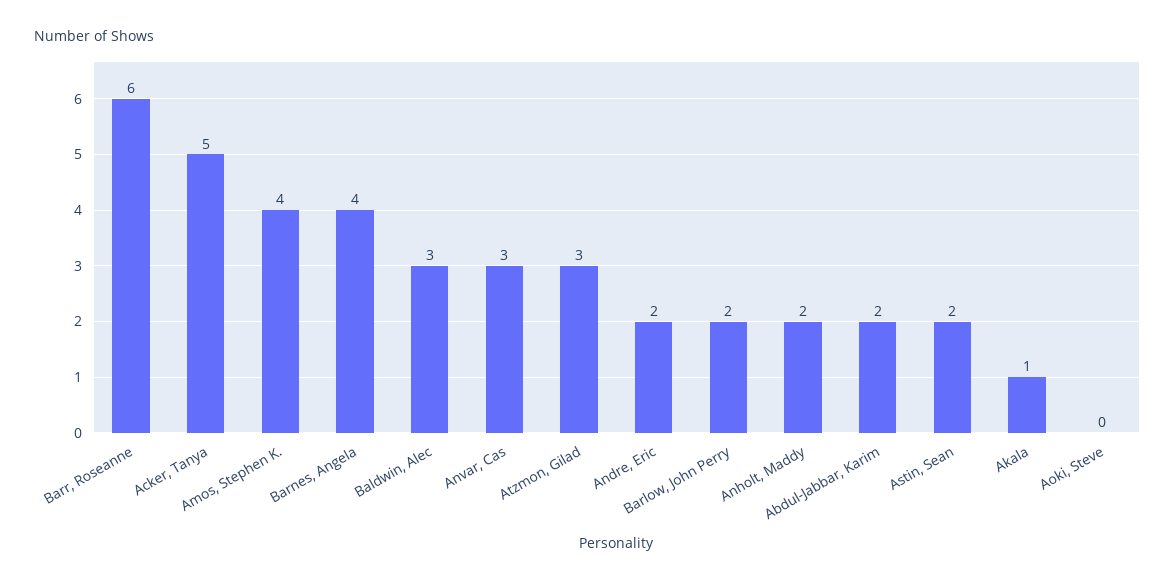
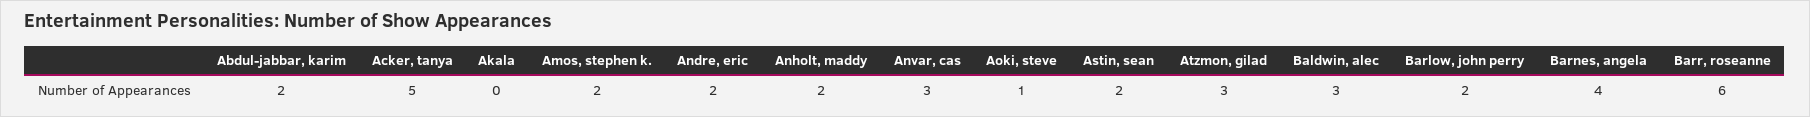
Amos, Stephen K.: 4 -> 2
Akala: 1 -> 0
Aoki, Steve: 0 -> 1

